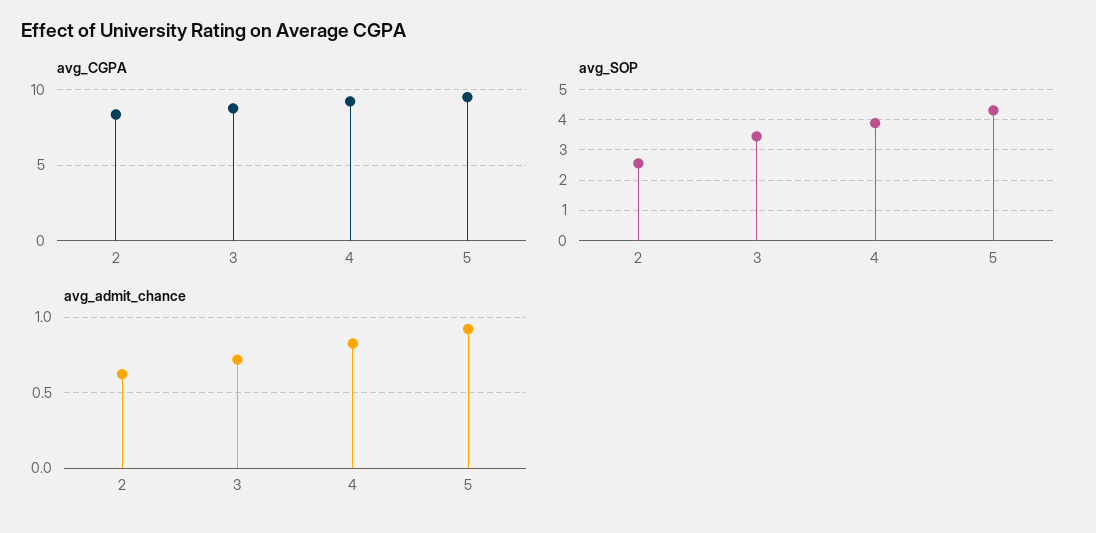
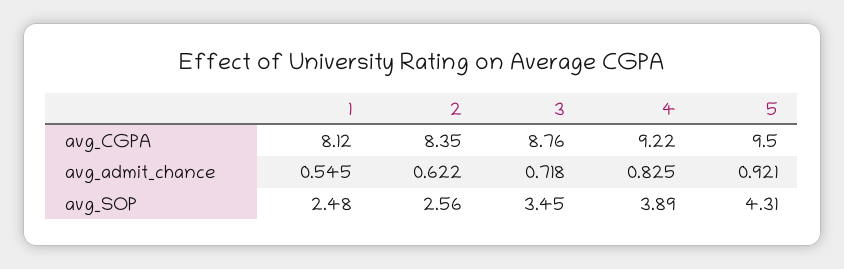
avg_CGPA, 1: none -> 8.12
avg_admit_chance, 1: none -> 0.545
avg_SOP, 1: none -> 2.48

